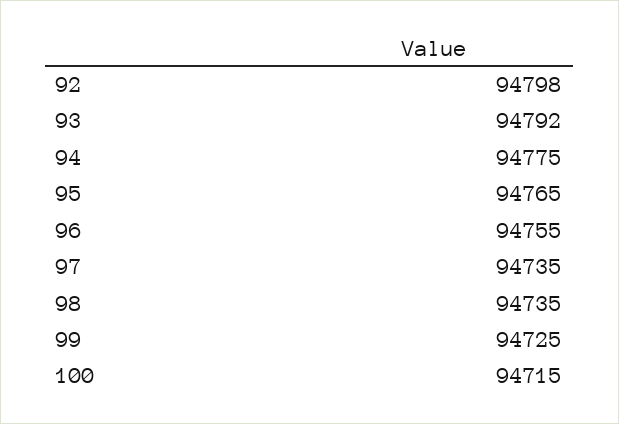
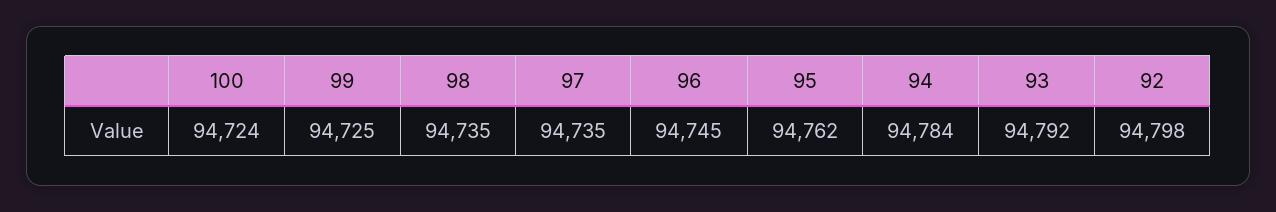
94: 94775 -> 94784
95: 94765 -> 94762
96: 94755 -> 94745
100: 94715 -> 94724

